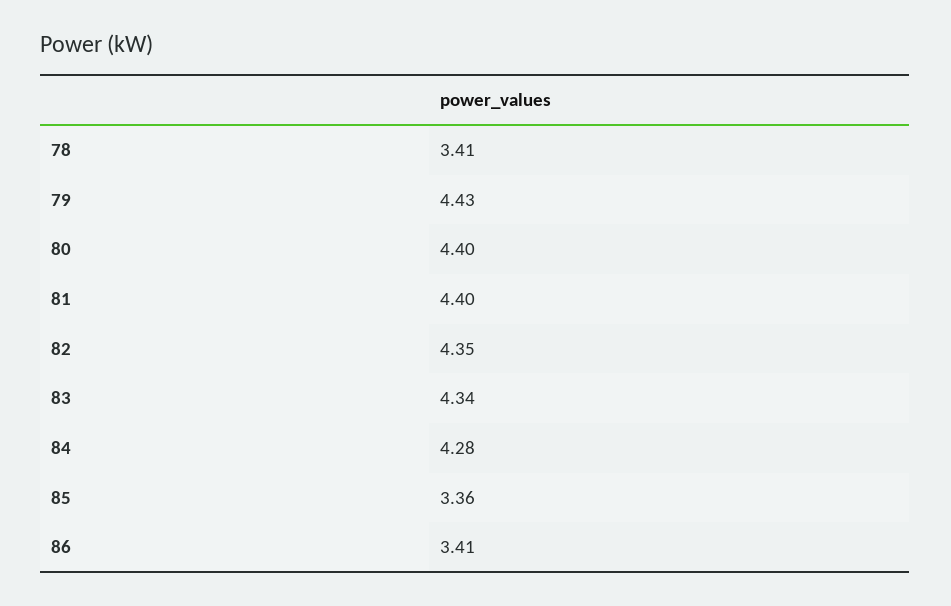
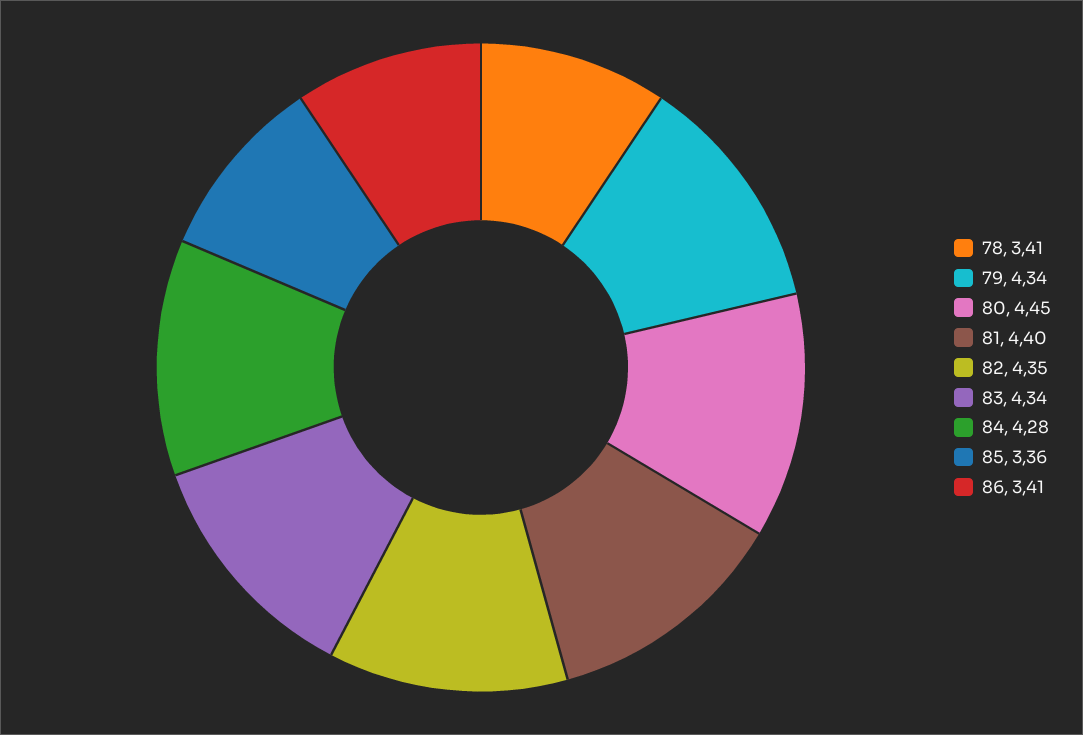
79: 4.43 -> 4.34
80: 4.4 -> 4.45

